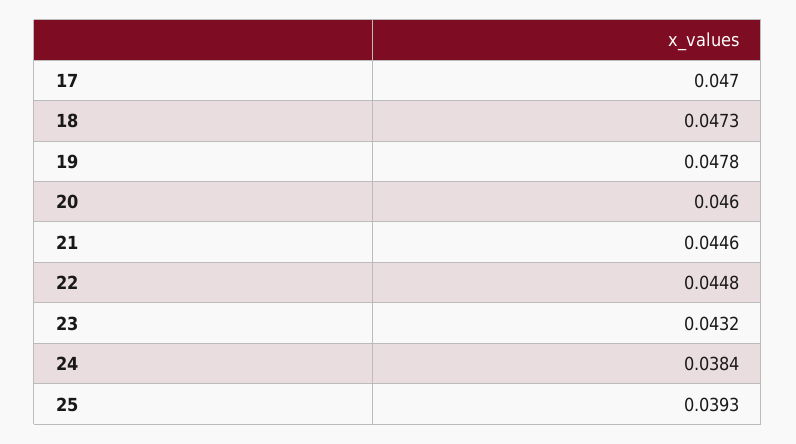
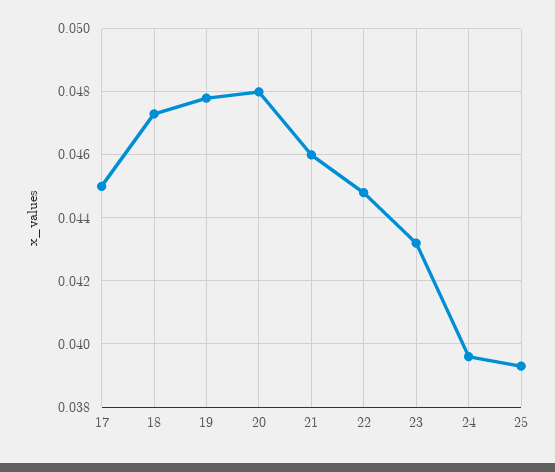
17: 0.047 -> 0.045
20: 0.046 -> 0.048
21: 0.0446 -> 0.046
24: 0.0384 -> 0.0395

